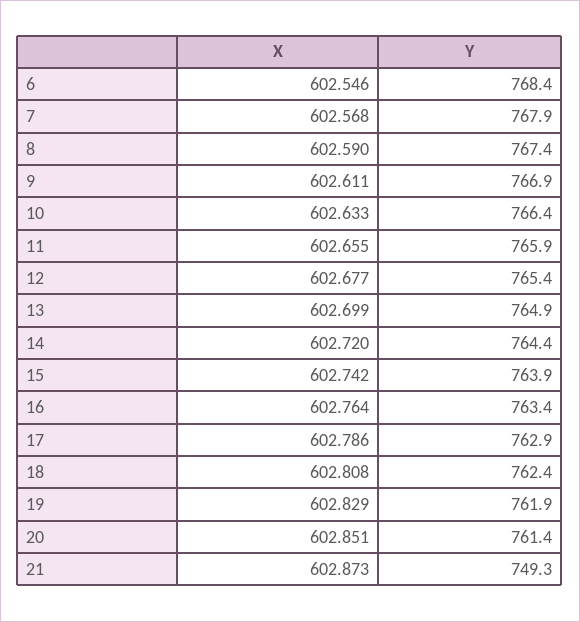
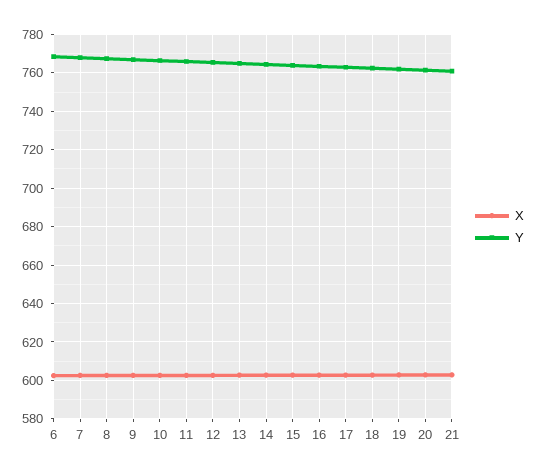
Y, 21: 749.3 -> 760

